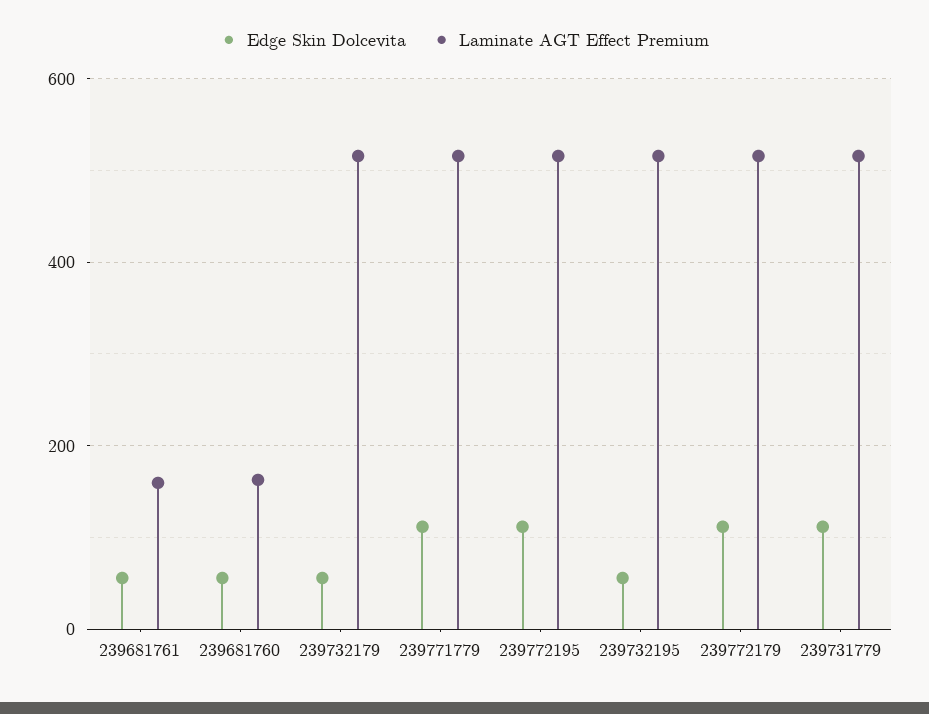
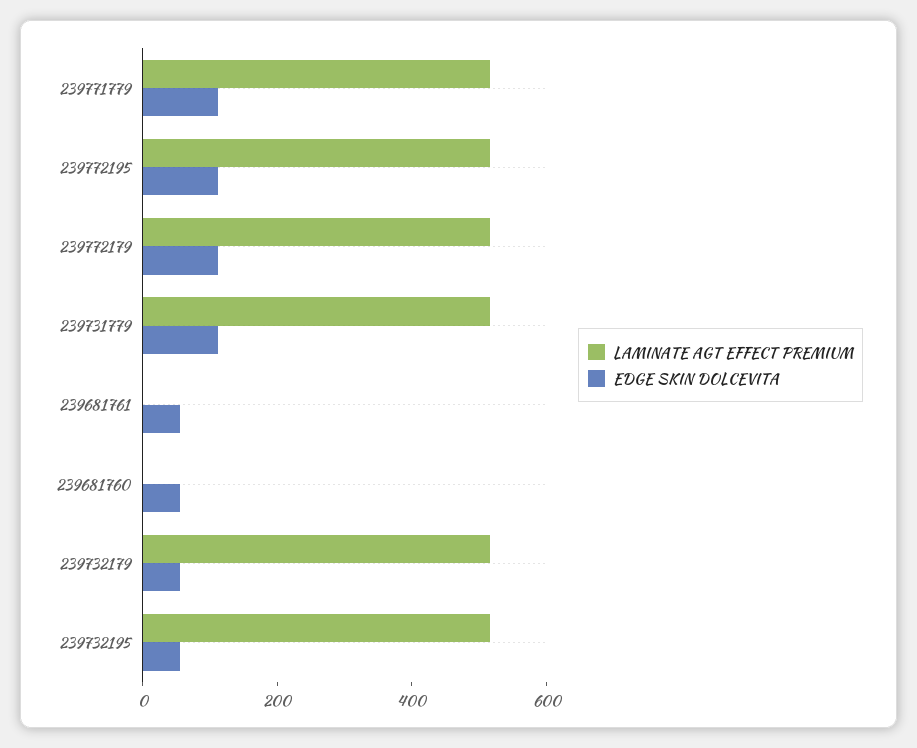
Laminate AGT Effect Premium, 239681761: 160 -> 0
Laminate AGT Effect Premium, 239681760: 160 -> 0

